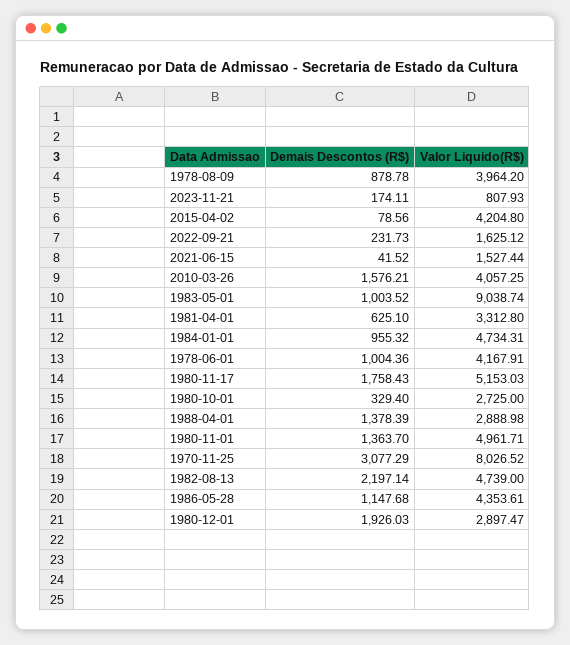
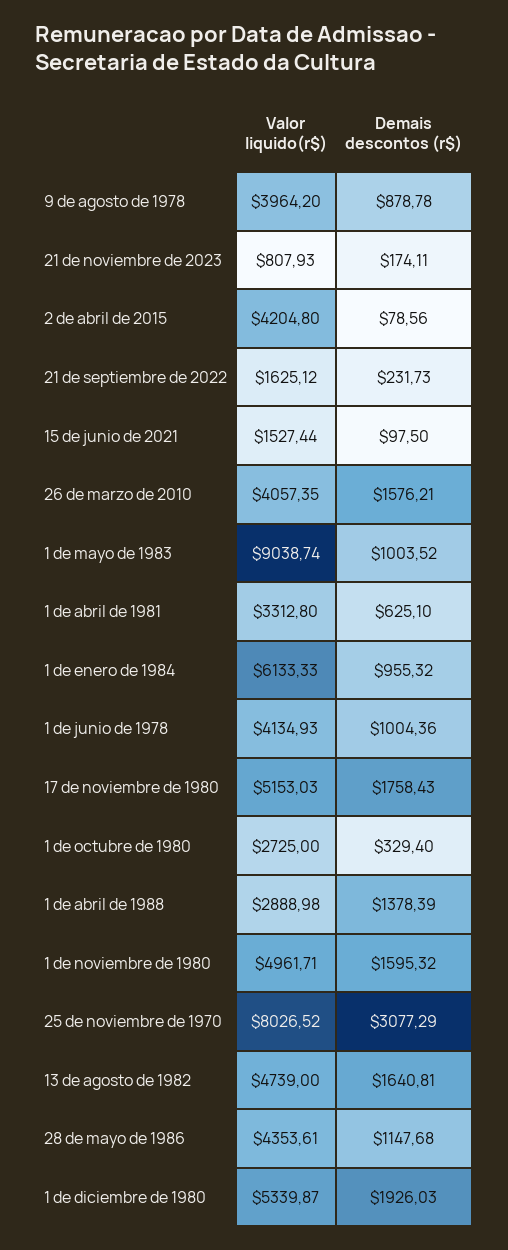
Demais Descontos (R$), 2021-06-15: 41.52 -> 97.5
Valor Liquido(R$), 2010-03-26: 4057.25 -> 4057.35
Valor Liquido(R$), 1984-01-01: 4734.31 -> 6133.33
Valor Liquido(R$), 1978-06-01: 4167.91 -> 4134.93
Demais Descontos (R$), 1980-11-01: 1363.7 -> 1595.32
Demais Descontos (R$), 1982-08-13: 2197.14 -> 1640.81
Valor Liquido(R$), 1980-12-01: 2897.47 -> 5339.87

